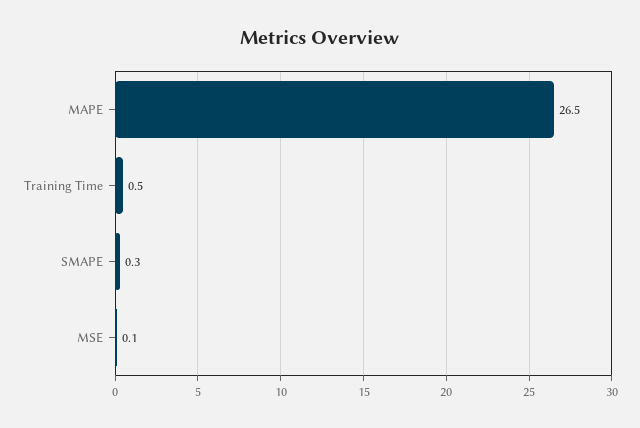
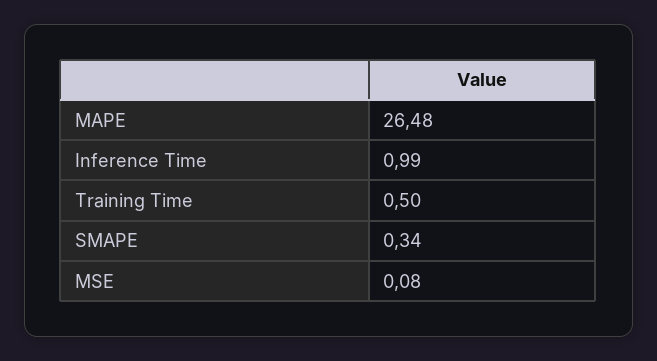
Inference Time: none -> 0.99

